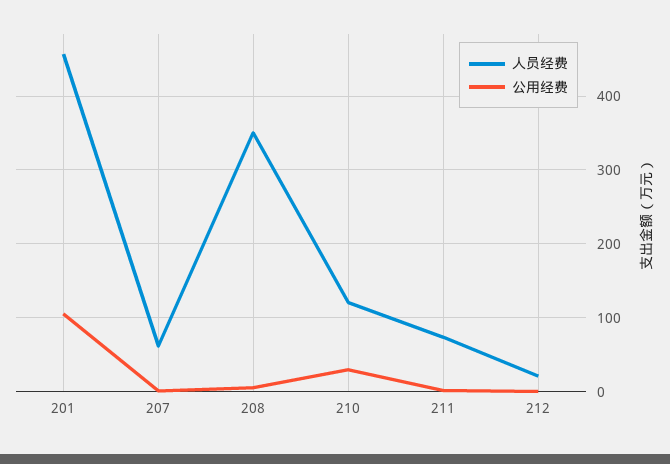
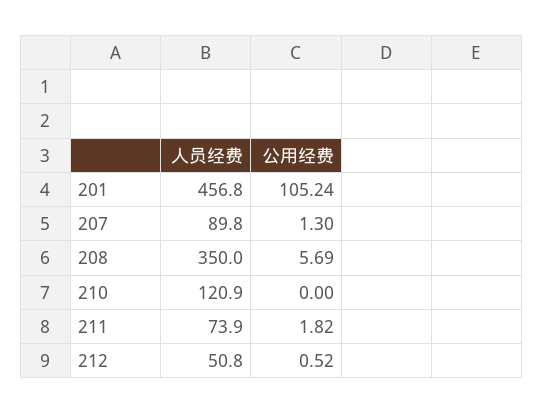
人员经费, 207: 60 -> 89.8
公用经费, 210: 30 -> 0
人员经费, 212: 20 -> 50.8

